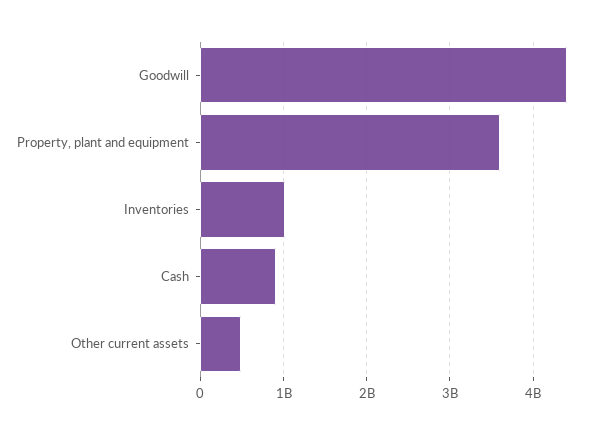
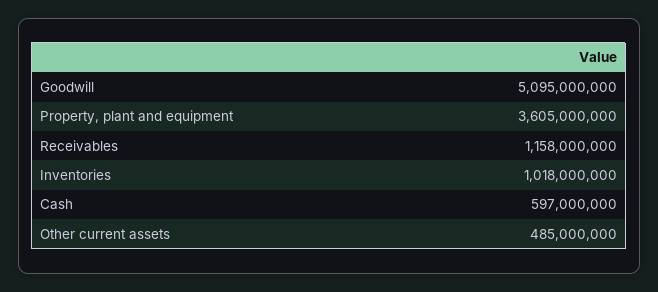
Goodwill: 4400000000 -> 5095000000
Cash: 900000000 -> 597000000
Receivables: none -> 1158000000

